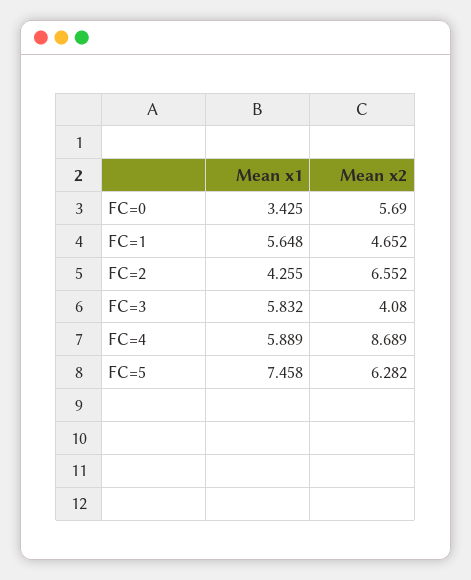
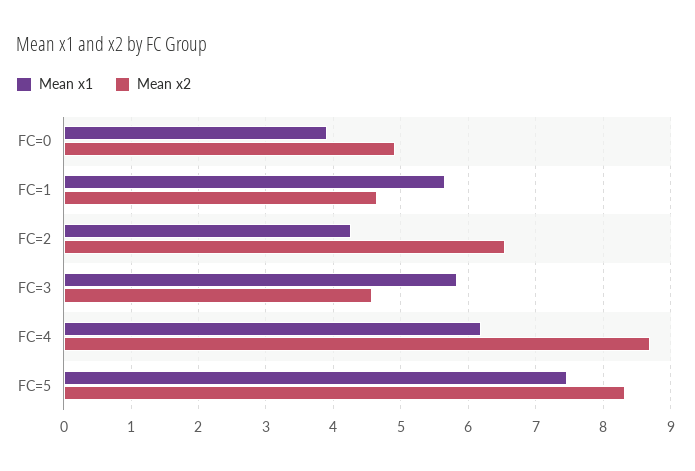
Mean x1, FC=0: 3.425 -> 3.9
Mean x2, FC=0: 5.69 -> 4.9
Mean x2, FC=3: 4.08 -> 4.6
Mean x1, FC=4: 5.889 -> 6.2
Mean x2, FC=5: 6.282 -> 8.3

